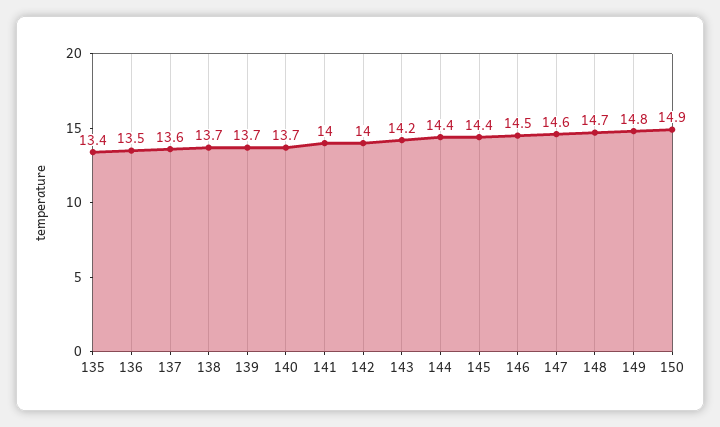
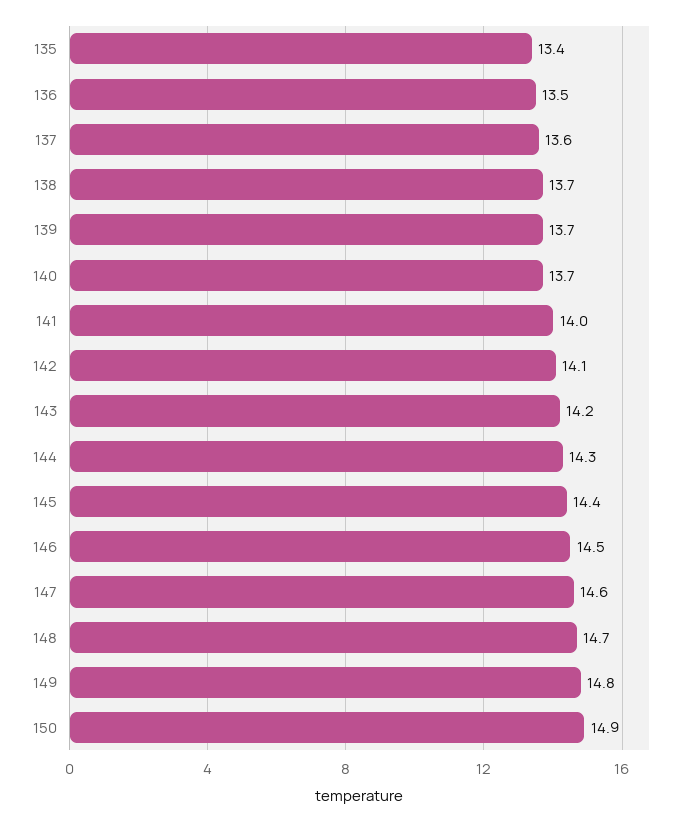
142: 14 -> 14.1
144: 14.4 -> 14.3

